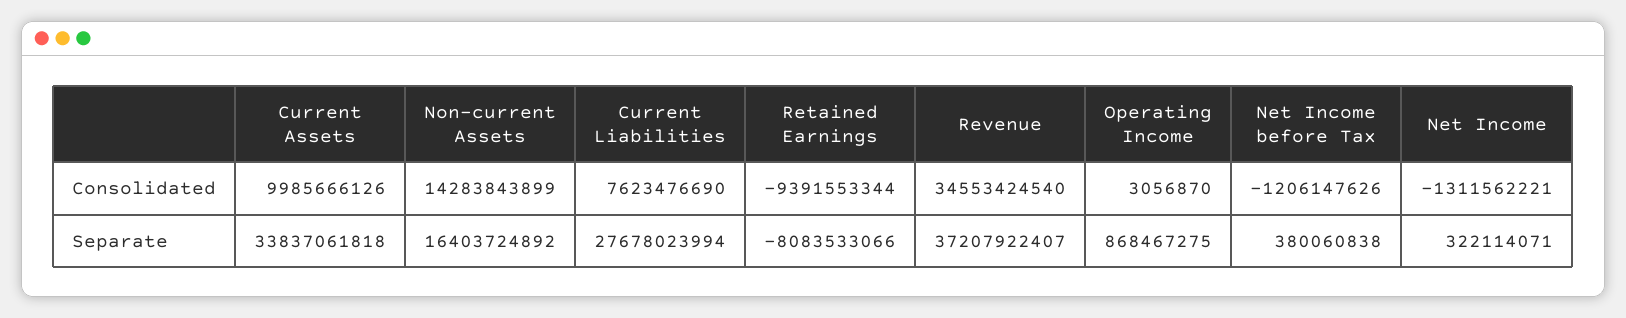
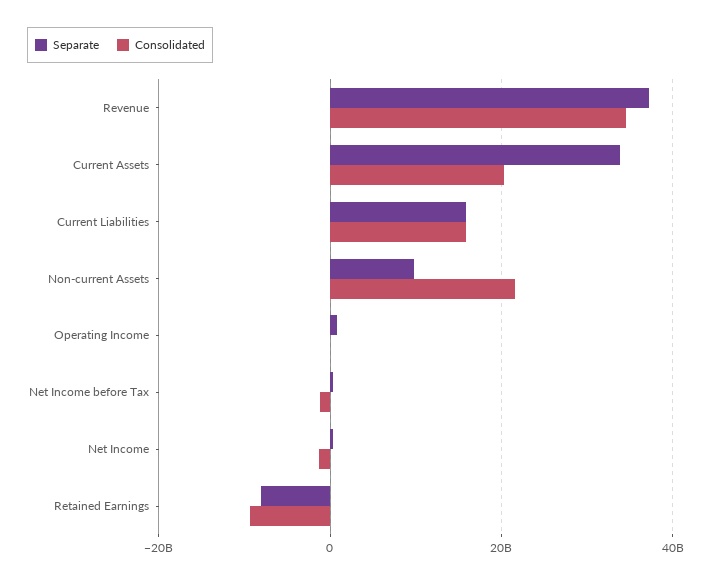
Consolidated, Current Assets: 9985666126 -> 20000000000
Consolidated, Non-current Assets: 14283843899 -> 22000000000
Consolidated, Current Liabilities: 7623476690 -> 16000000000
Separate, Non-current Assets: 16403724892 -> 10000000000
Separate, Current Liabilities: 27678023994 -> 16000000000

